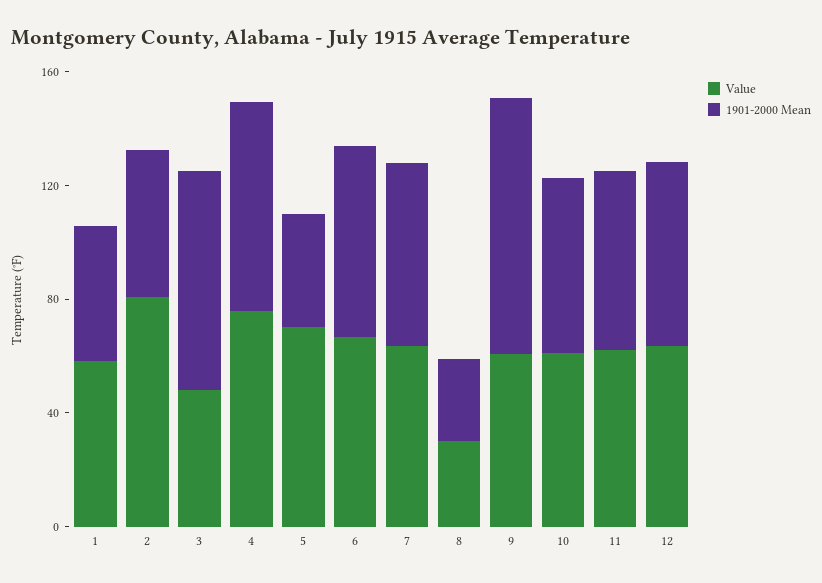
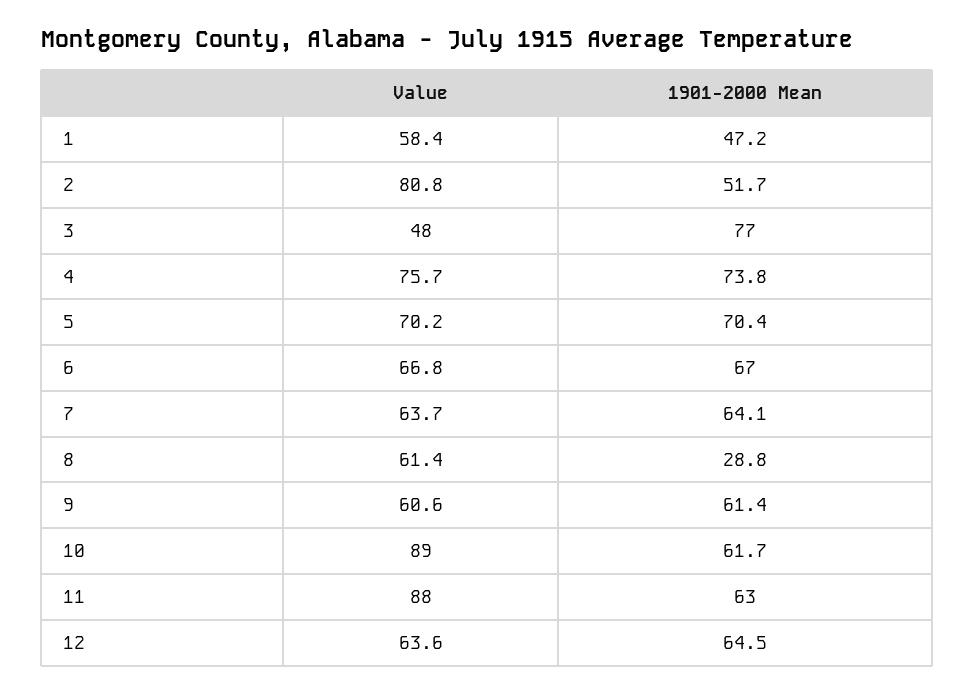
1901-2000 Mean, 5: 40 -> 70.4
Value, 8: 30 -> 61.4
1901-2000 Mean, 9: 90 -> 61.4
Value, 10: 60 -> 89
Value, 11: 60 -> 88

